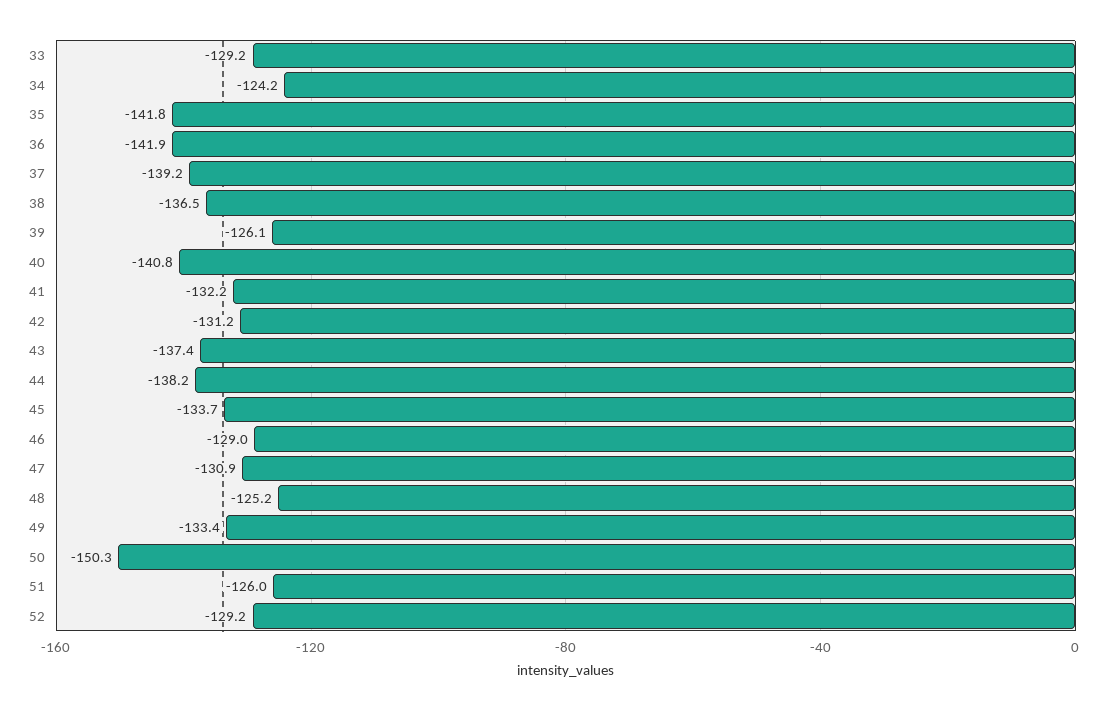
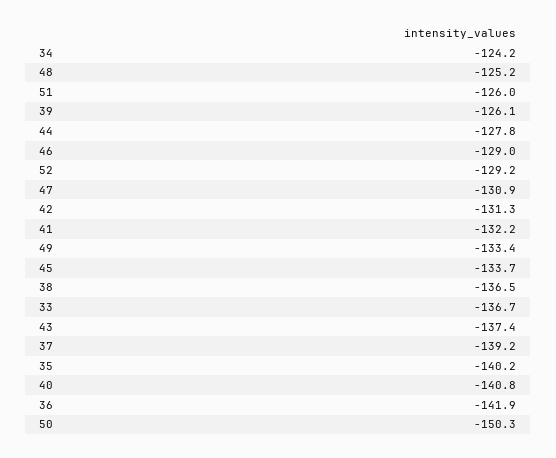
33: -129.2 -> -136.7
35: -141.8 -> -140.2
42: -131.2 -> -131.3
44: -138.2 -> -127.8

